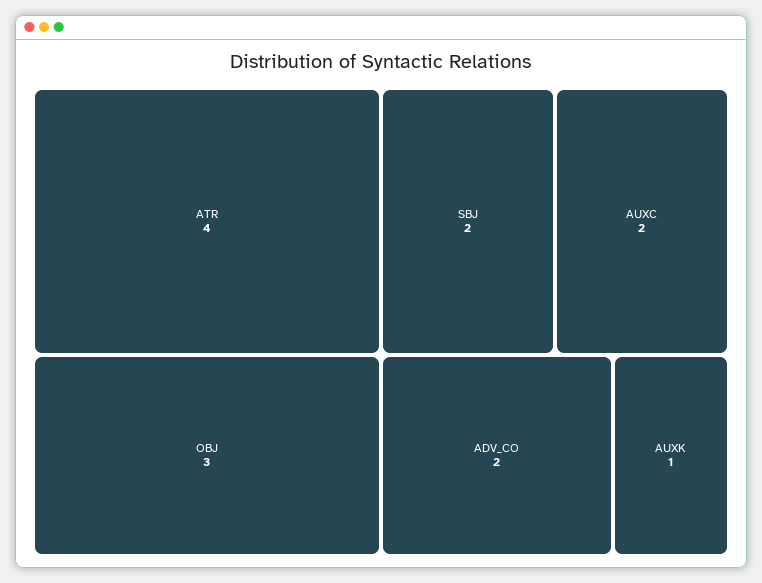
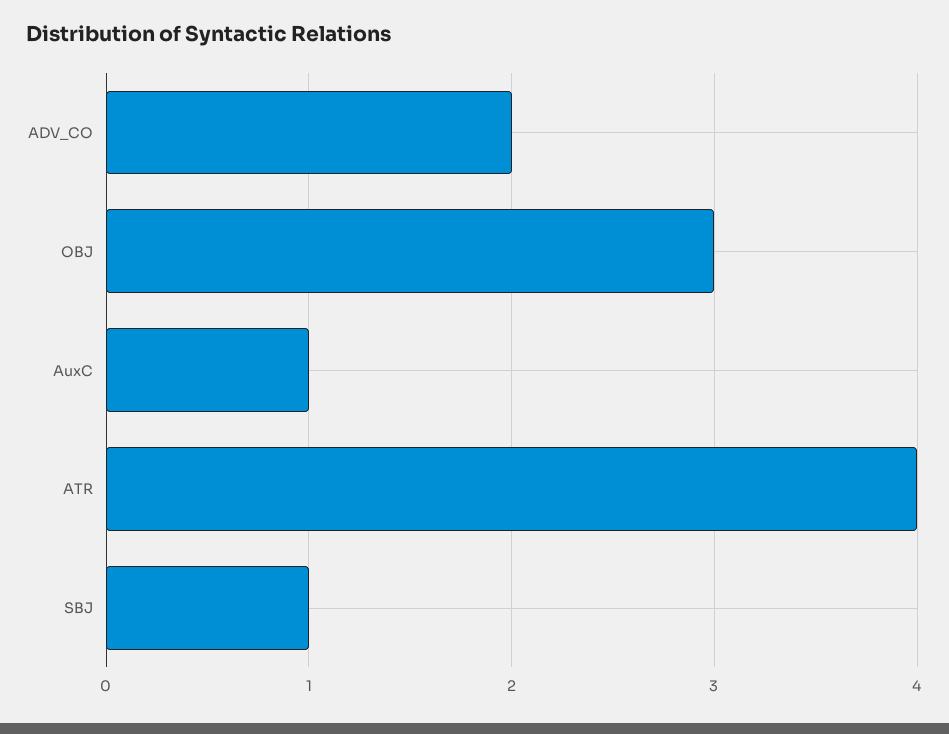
SBJ: 2 -> 1
AUXC: 2 -> 1
AUXK: 1 -> none

